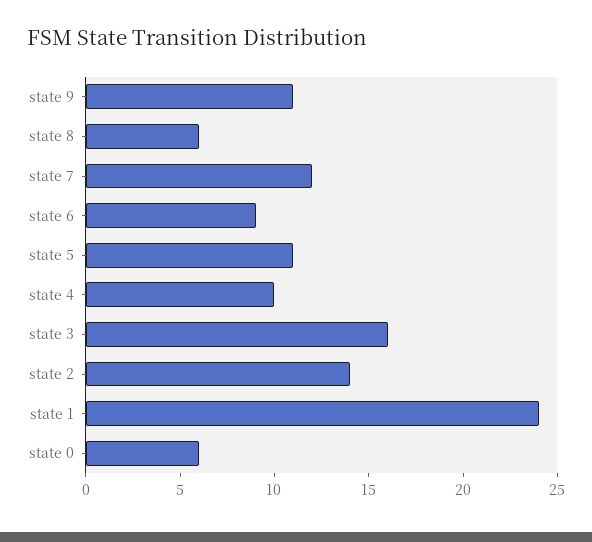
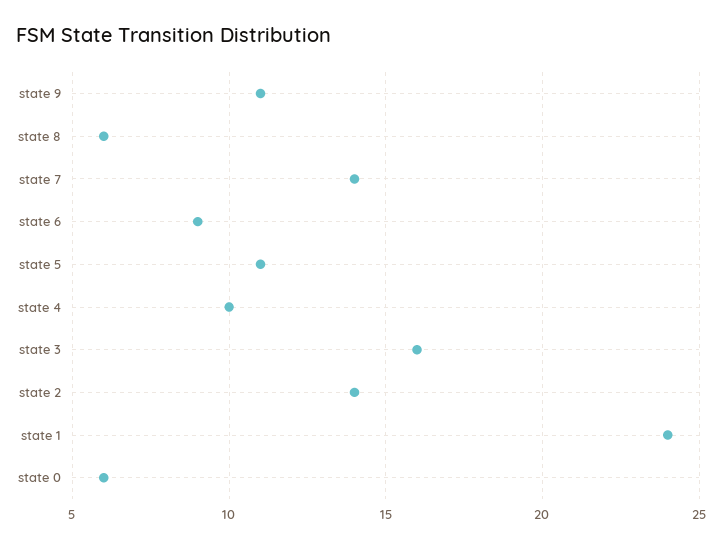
state 7: 12 -> 14

